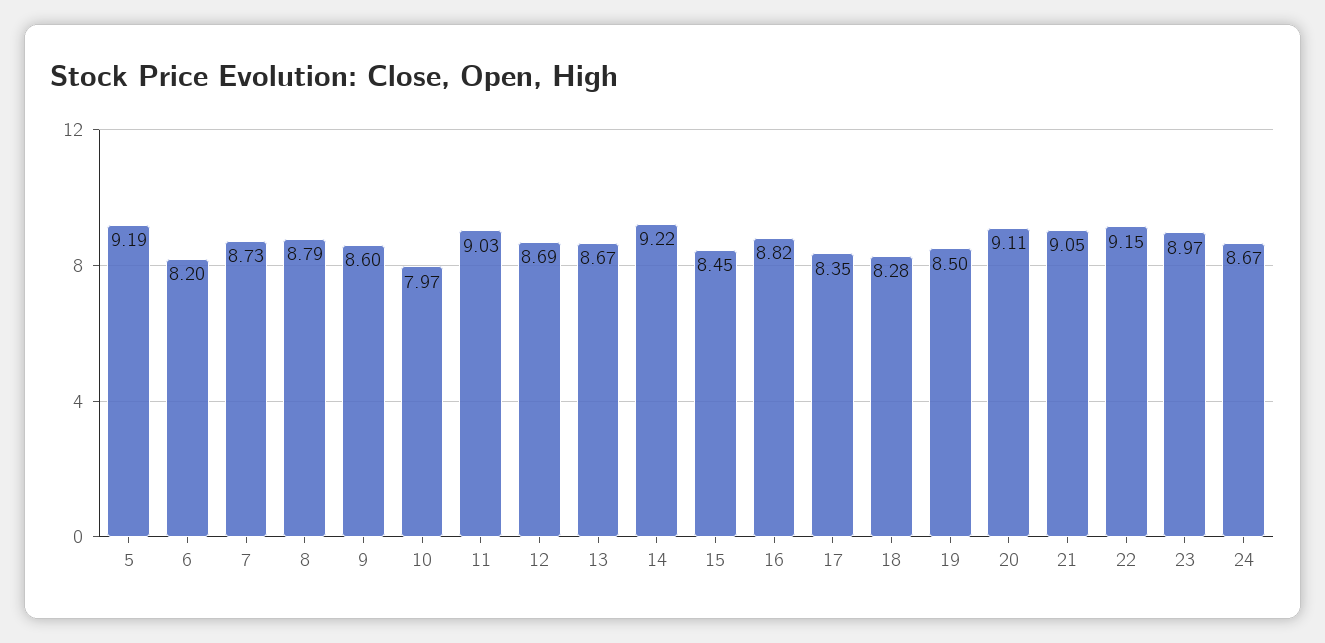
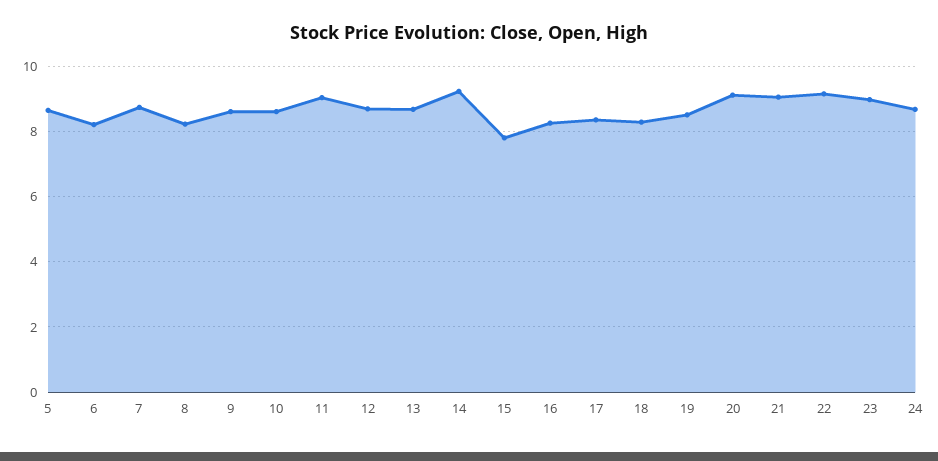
5: 9.19 -> 8.6
8: 8.79 -> 8.2
10: 7.97 -> 8.6
15: 8.45 -> 7.8
16: 8.82 -> 8.2

